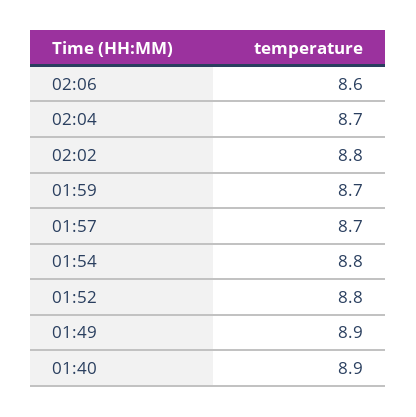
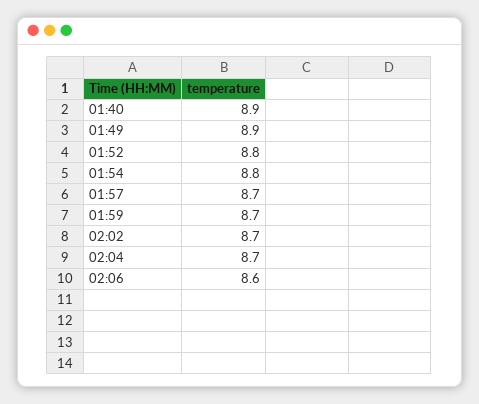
02:02: 8.8 -> 8.7

